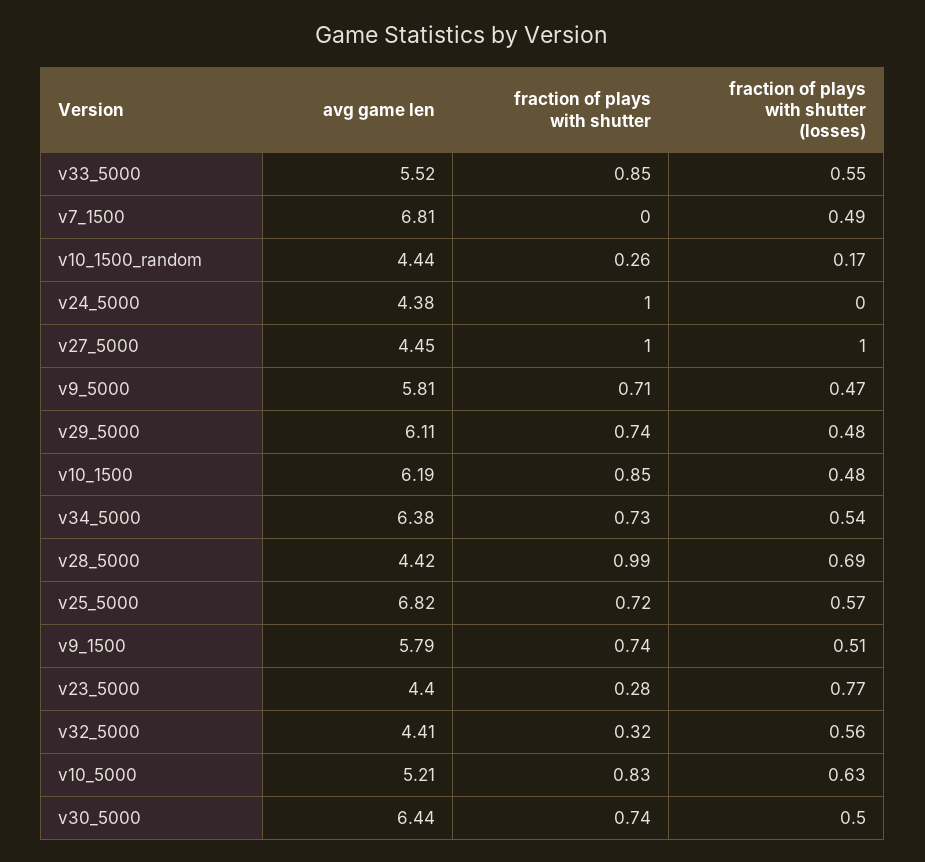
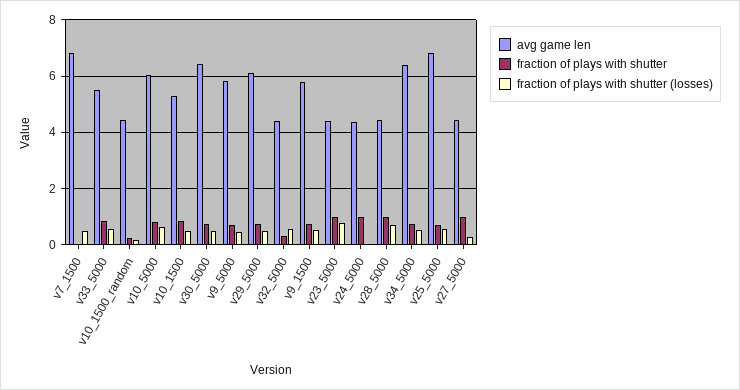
fraction of plays with shutter (losses), v27_5000: 1 -> 0.25
avg game len, v10_1500: 6.19 -> 5.25
fraction of plays with shutter, v23_5000: 0.28 -> 1
avg game len, v10_5000: 5.21 -> 6

